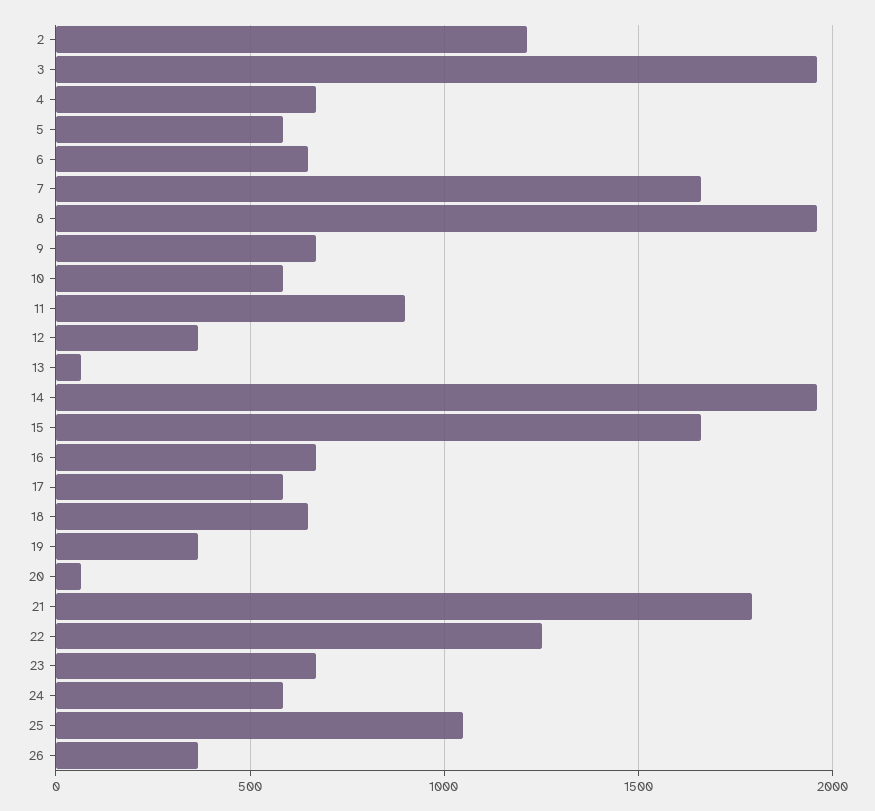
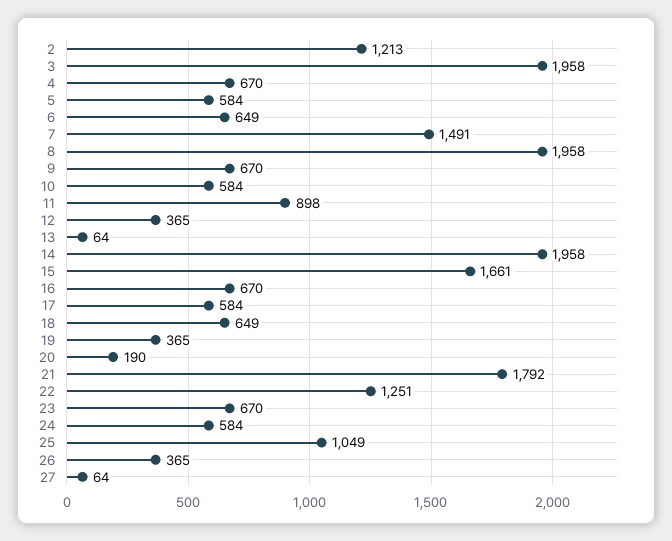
7: 1650 -> 1491
20: 50 -> 190
27: none -> 64

